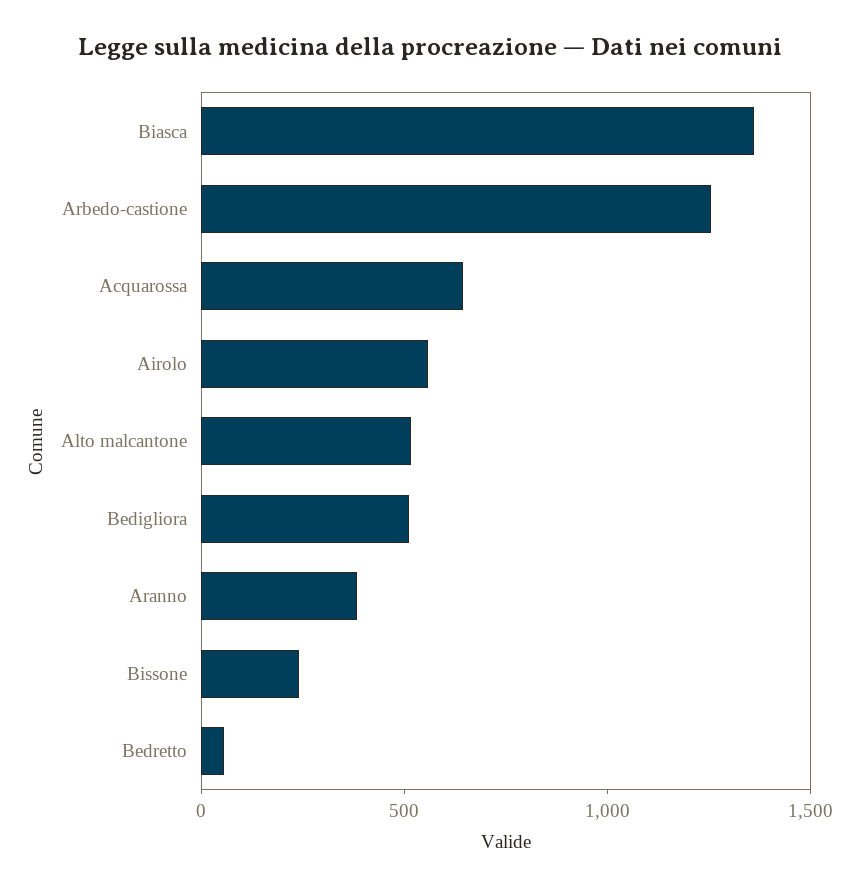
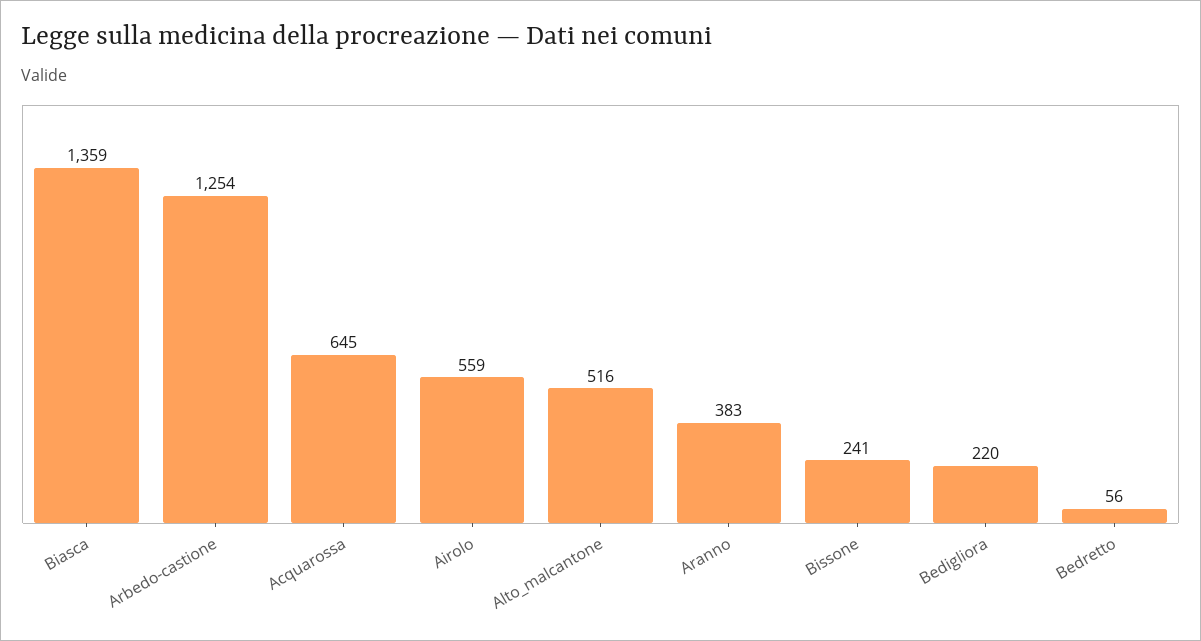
Bedigliora: 500 -> 220

